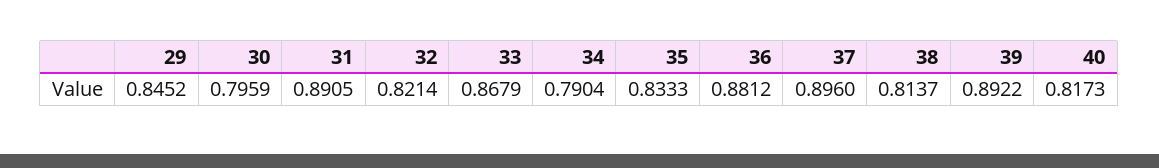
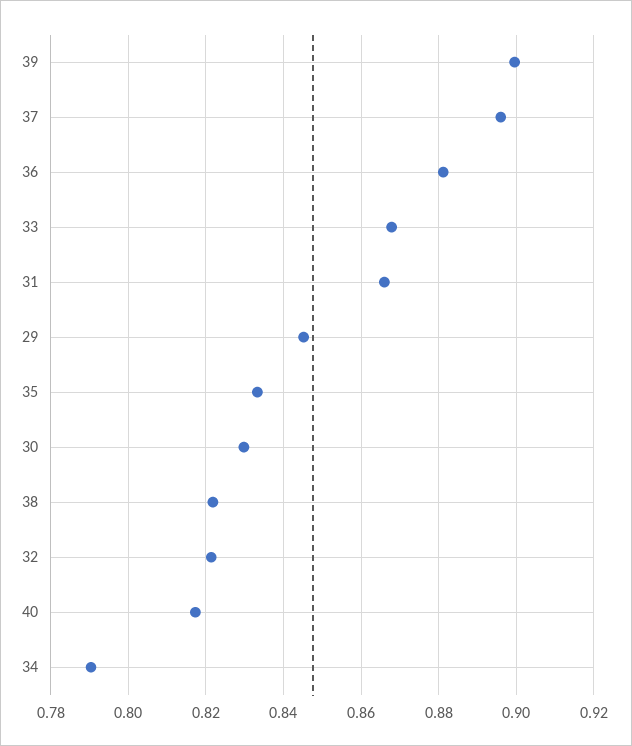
30: 0.7959 -> 0.83
31: 0.8905 -> 0.866
38: 0.8137 -> 0.822
39: 0.8922 -> 0.9

